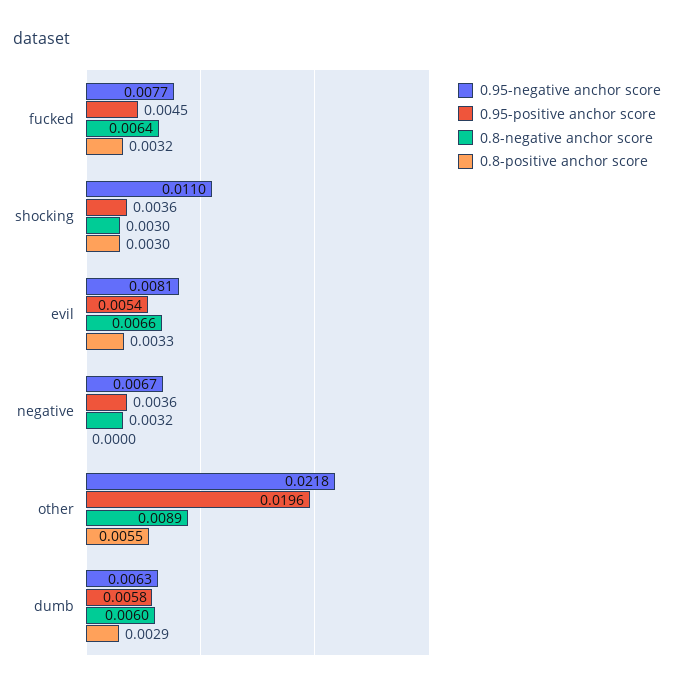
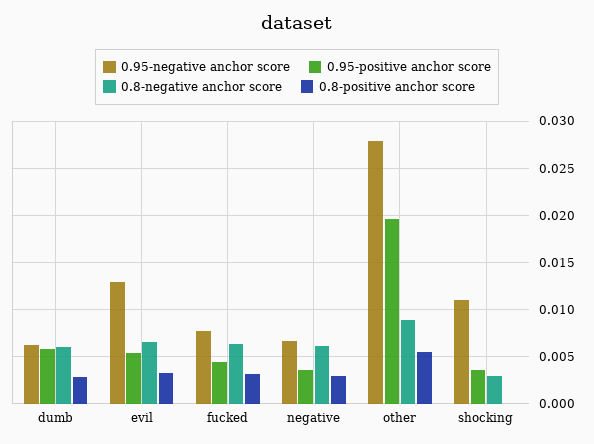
0.8-positive anchor score, shocking: 0.003 -> 0
0.95-negative anchor score, evil: 0.0081 -> 0.013
0.8-negative anchor score, negative: 0.0032 -> 0.006
0.8-positive anchor score, negative: 0 -> 0.003
0.95-negative anchor score, other: 0.0218 -> 0.028

